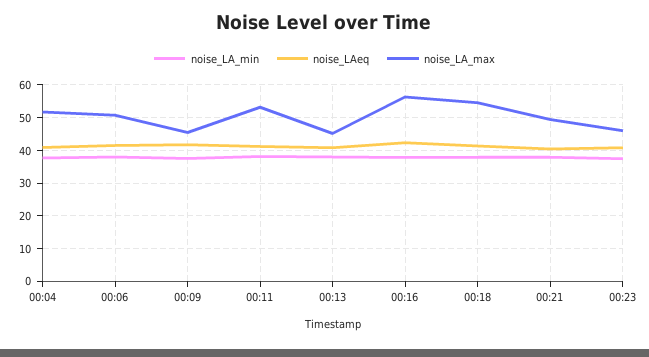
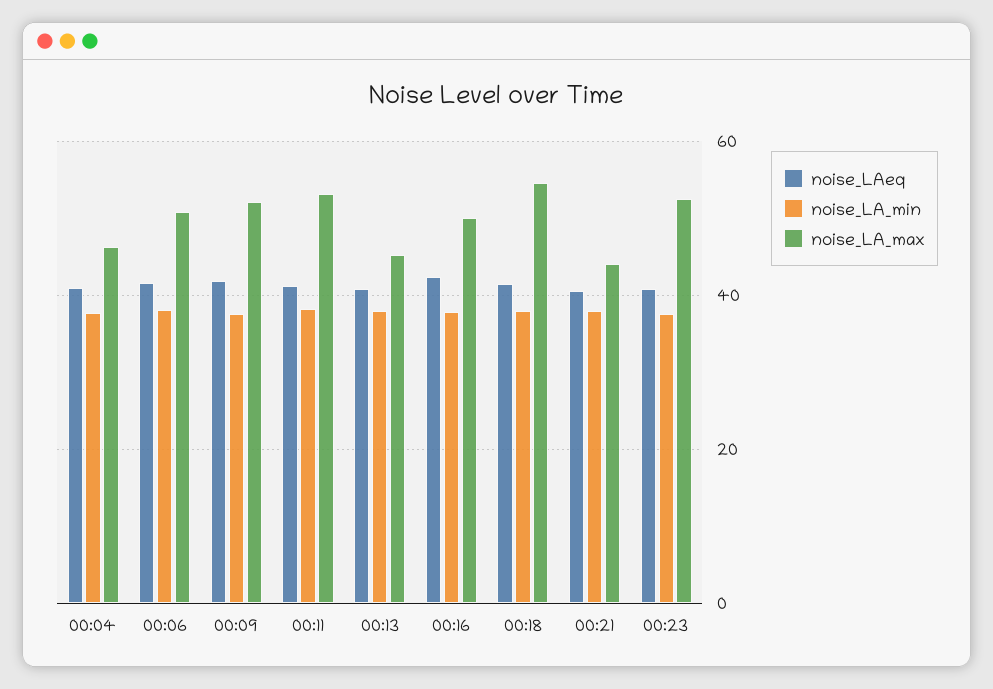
noise_LA_max, 00:04: 52 -> 46
noise_LA_max, 00:09: 46 -> 52
noise_LA_max, 00:16: 56 -> 50
noise_LA_max, 00:21: 50 -> 44
noise_LA_max, 00:23: 46 -> 52

